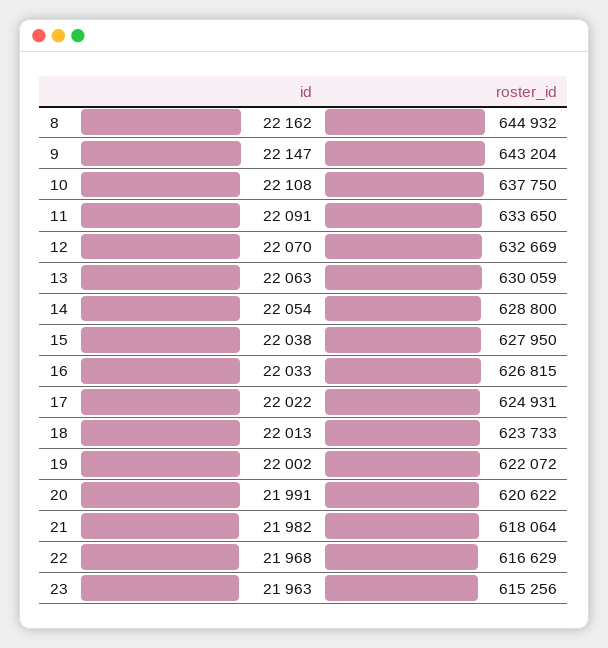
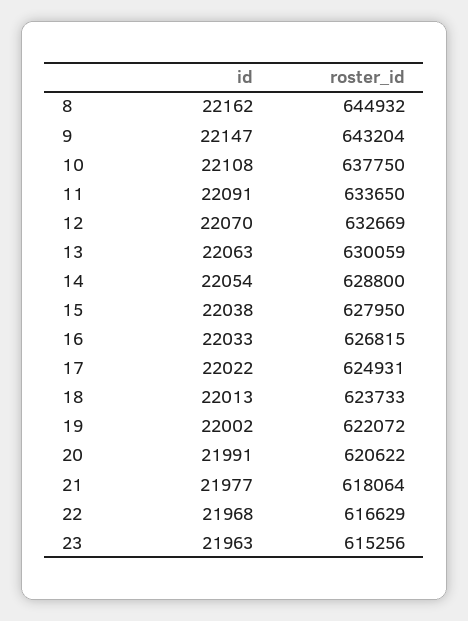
id, 21: 21982 -> 21977

